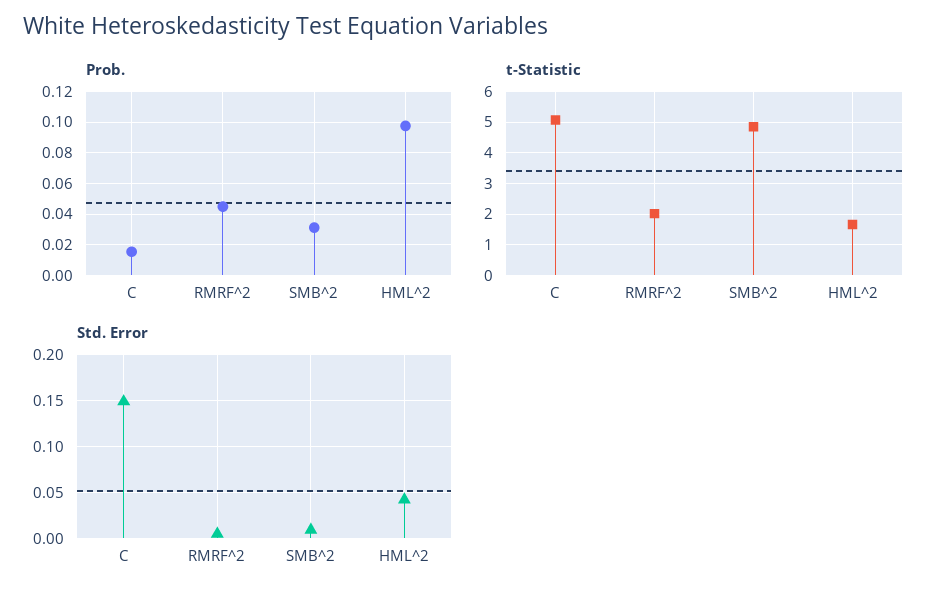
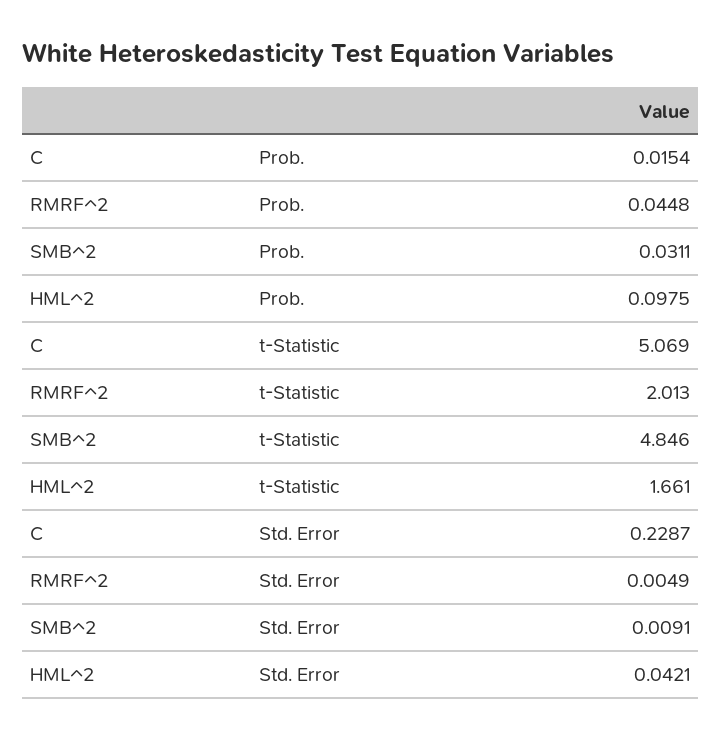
Std. Error, C: 0.15 -> 0.2287

